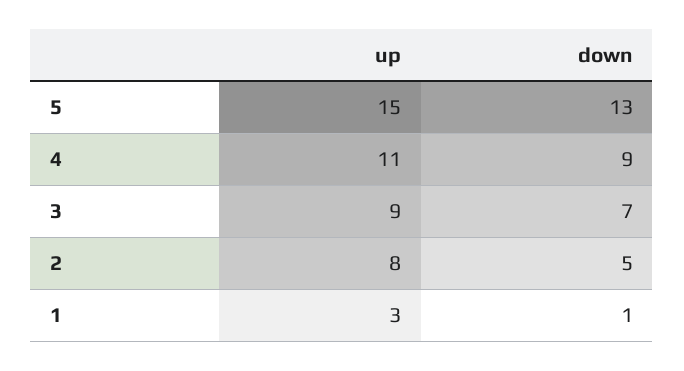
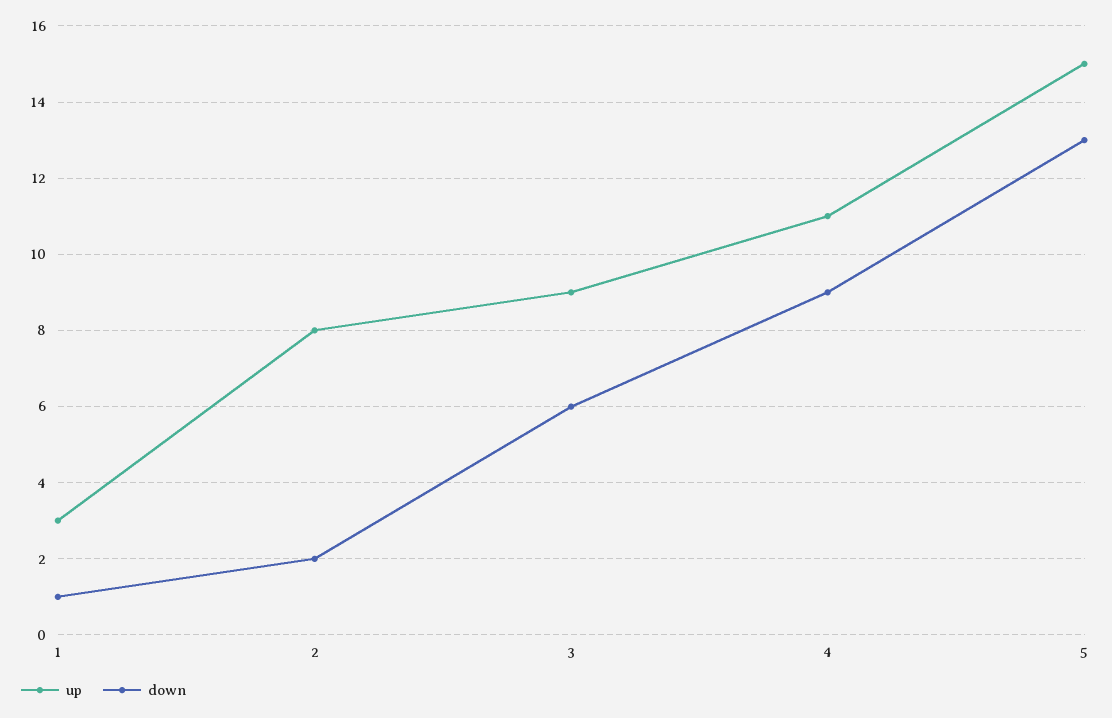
down, 3: 7 -> 6
down, 2: 5 -> 2

